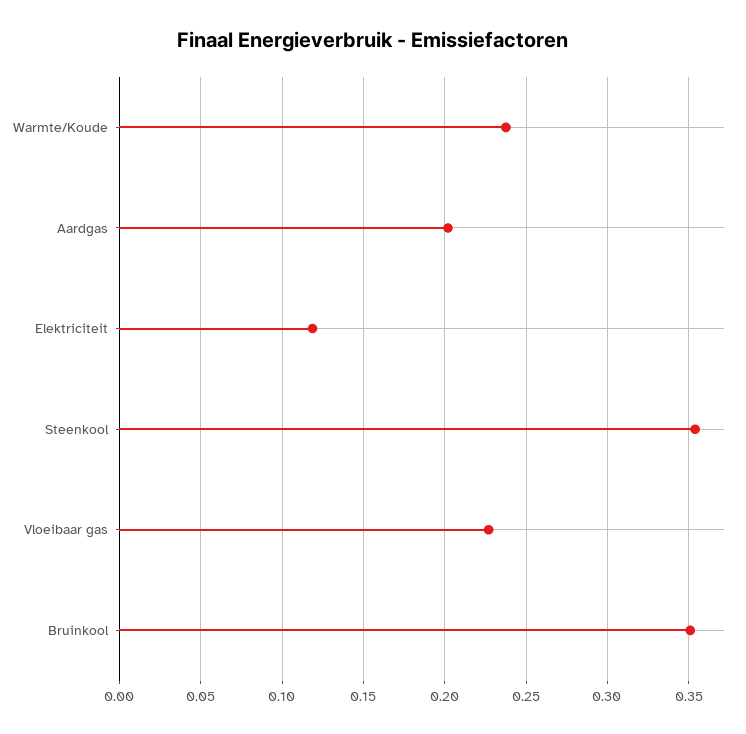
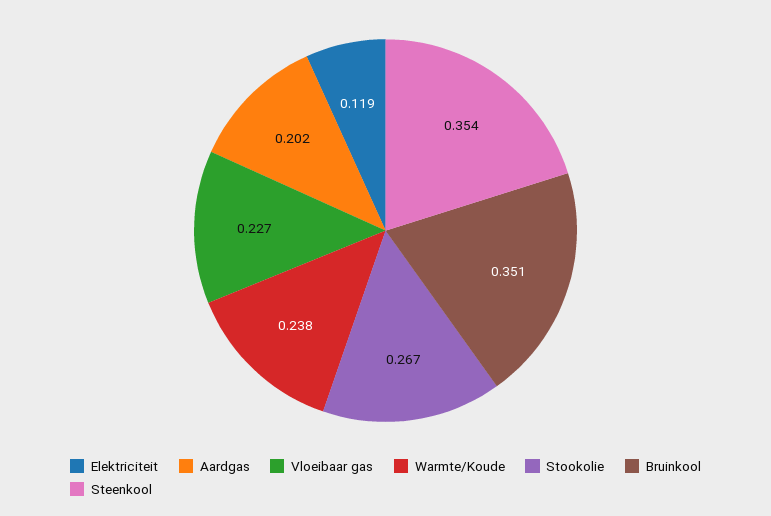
Stookolie: none -> 0.267

